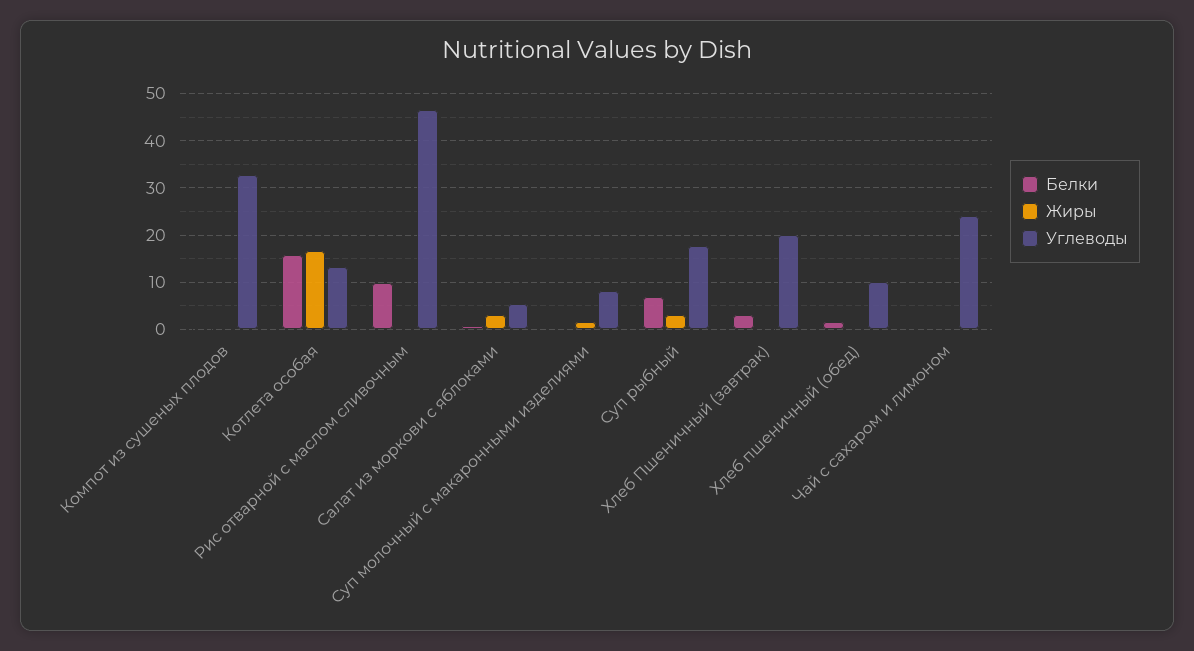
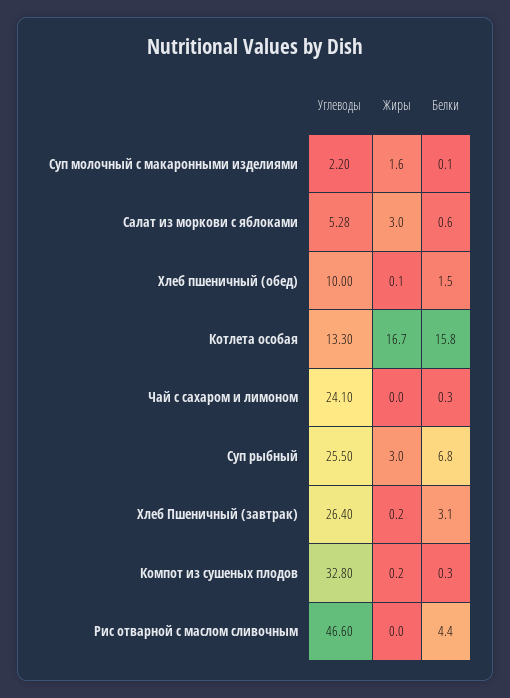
Белки, Рис отварной с маслом сливочным: 10 -> 4.4
Углеводы, Суп молочный с макаронными изделиями: 8 -> 2.2
Углеводы, Суп рыбный: 18 -> 25.5
Углеводы, Хлеб Пшеничный (завтрак): 20 -> 26.4

